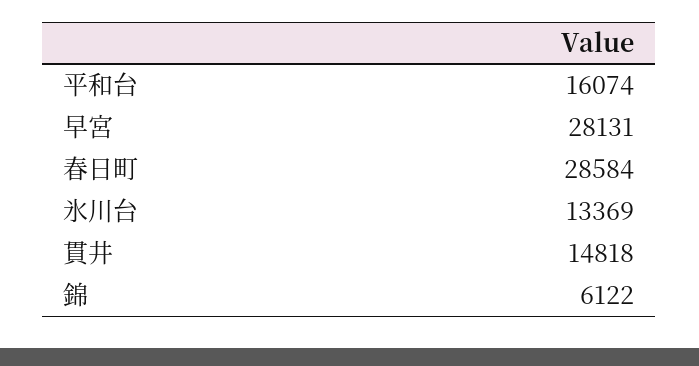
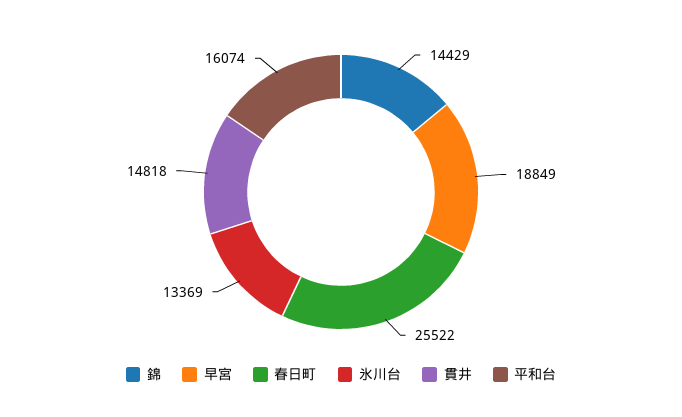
早宮: 28131 -> 18849
春日町: 28584 -> 25522
錦: 6122 -> 14429

